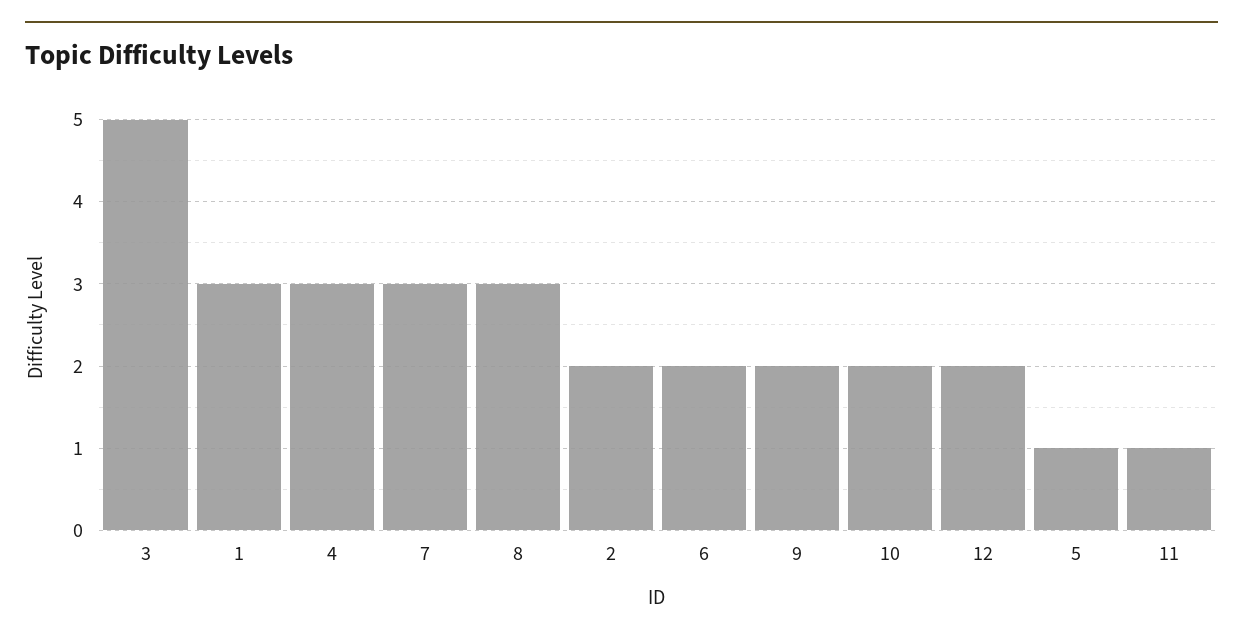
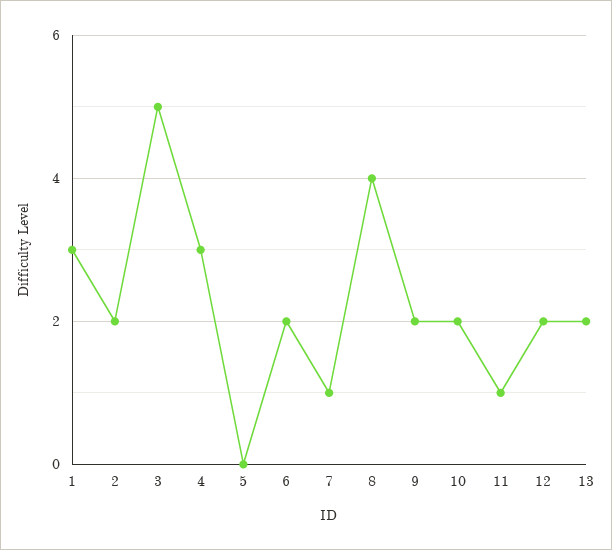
7: 3 -> 1
8: 3 -> 4
5: 1 -> 0
13: none -> 2

